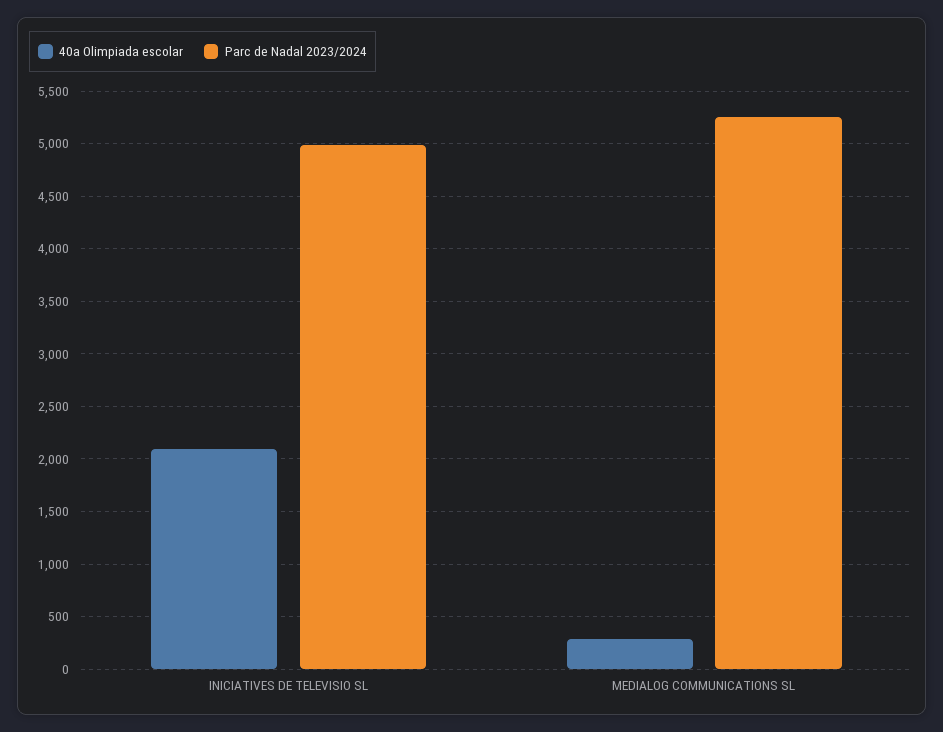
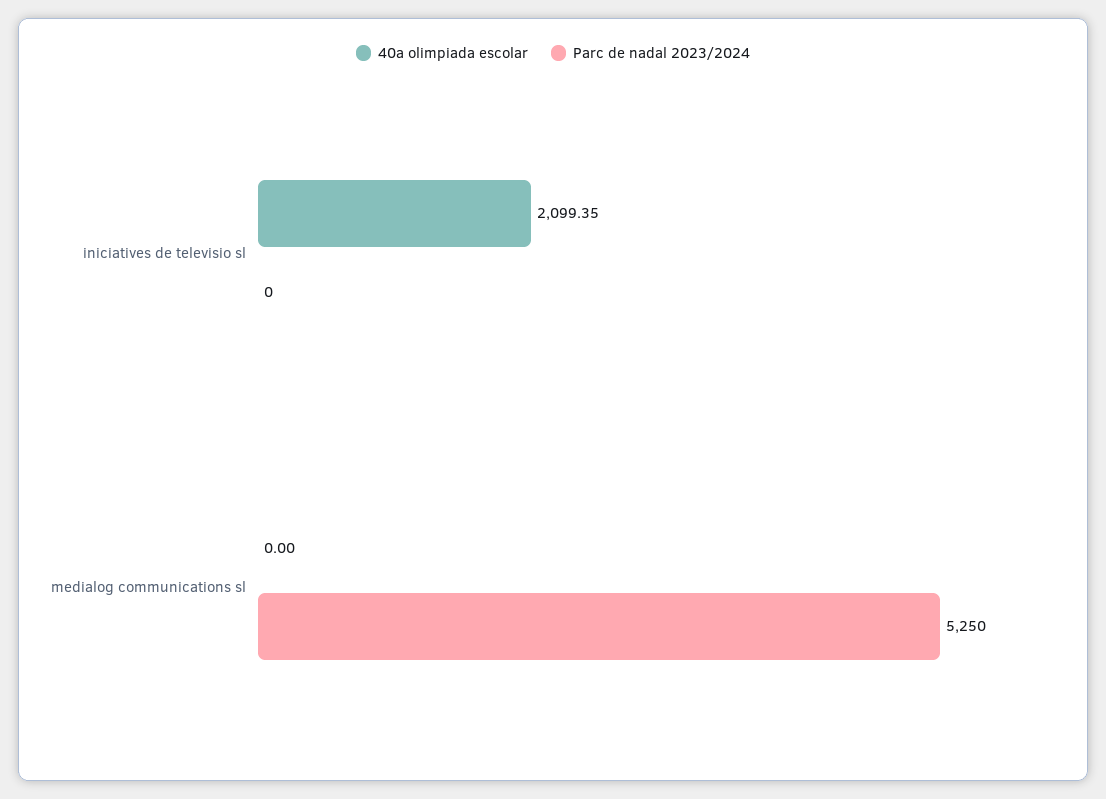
Parc de Nadal 2023/2024, INICIATIVES DE TELEVISIO SL: 5000 -> 0
40a Olimpiada escolar, MEDIALOG COMMUNICATIONS SL: 300 -> 0

